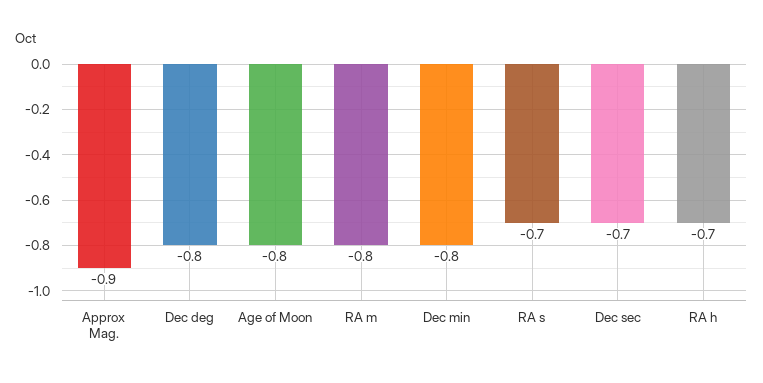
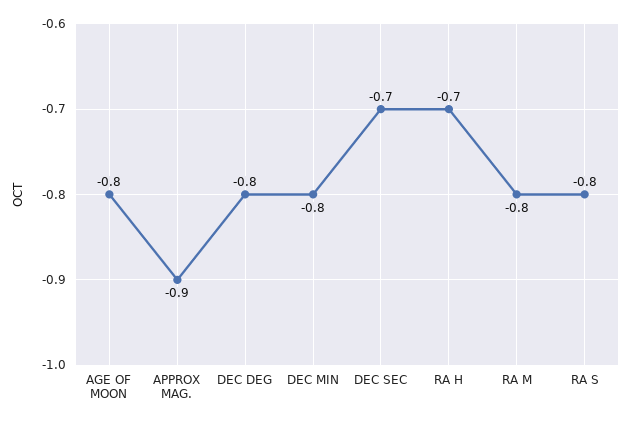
RA s: -0.7 -> -0.8

